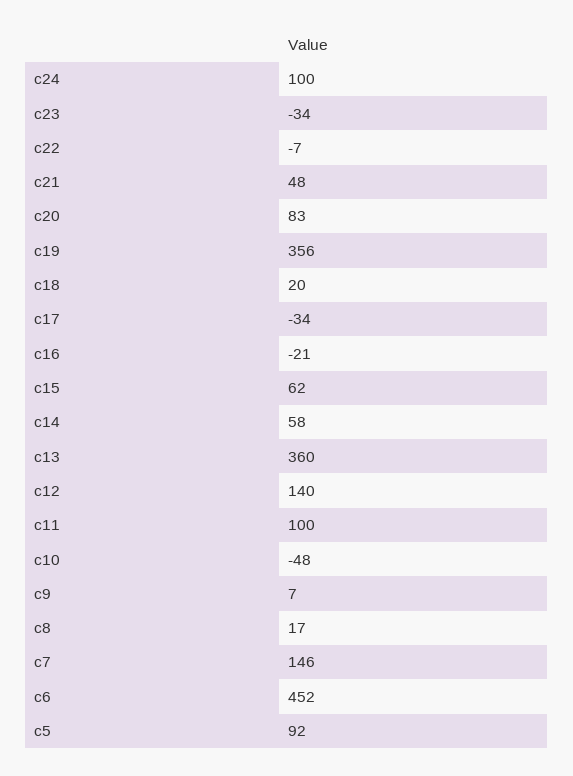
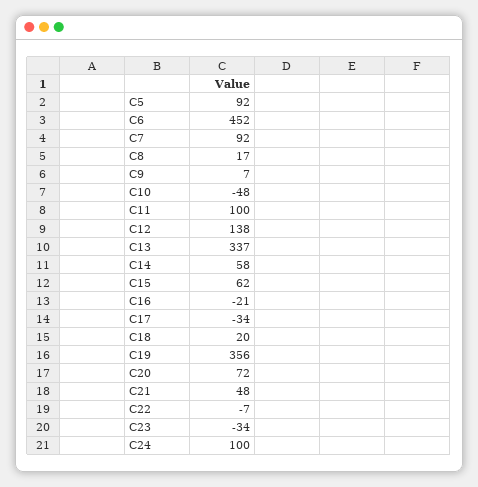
c20: 83 -> 72
c13: 360 -> 337
c12: 140 -> 138
c7: 146 -> 92

